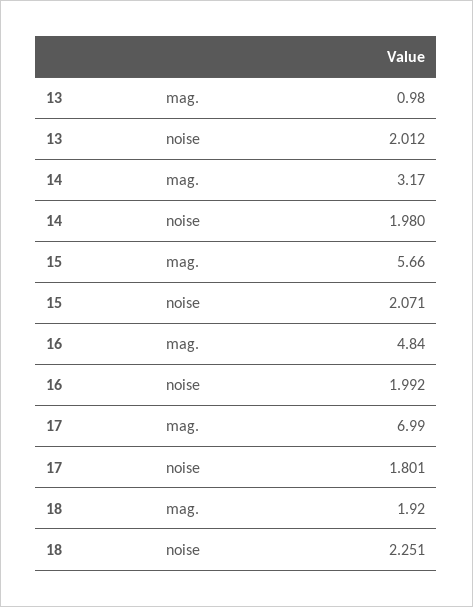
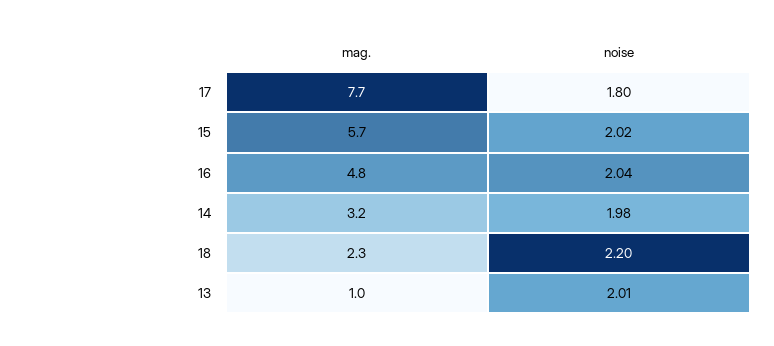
15, noise: 2.071 -> 2.02
16, noise: 1.992 -> 2.04
17, mag.: 6.99 -> 7.7
18, mag.: 1.92 -> 2.3
18, noise: 2.251 -> 2.2

